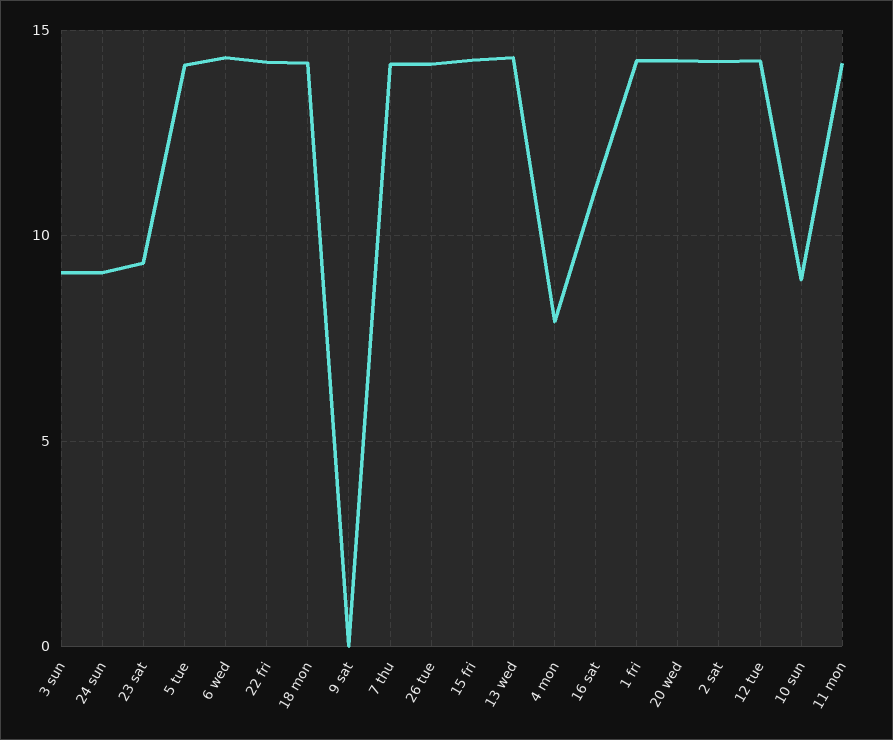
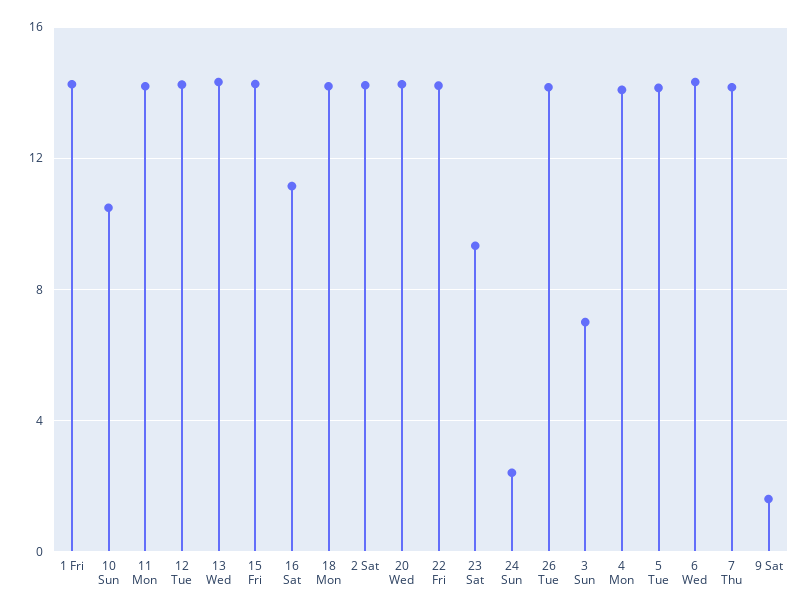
3 sun: 9 -> 7
24 sun: 9 -> 2.5
9 sat: 0 -> 1.5
4 mon: 8 -> 14
10 sun: 9 -> 10.5

